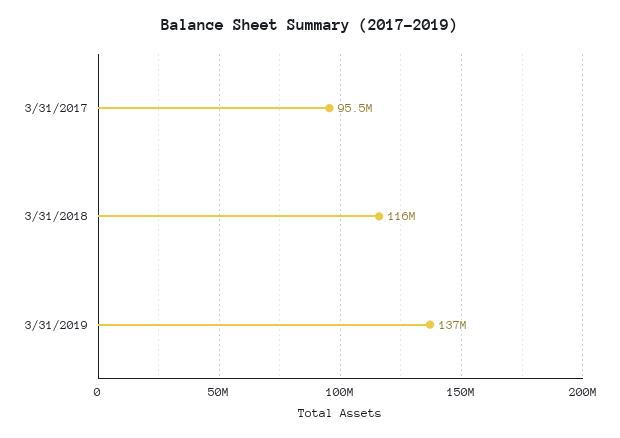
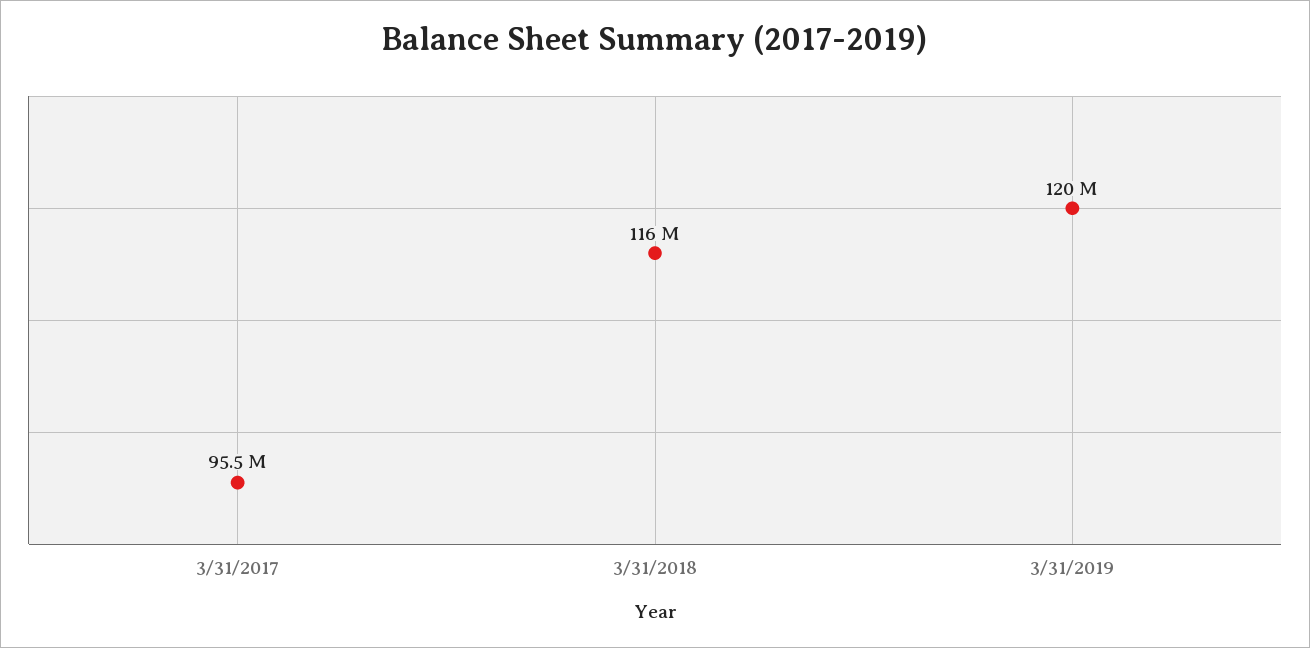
3/31/2019: 137000000 -> 120000000

